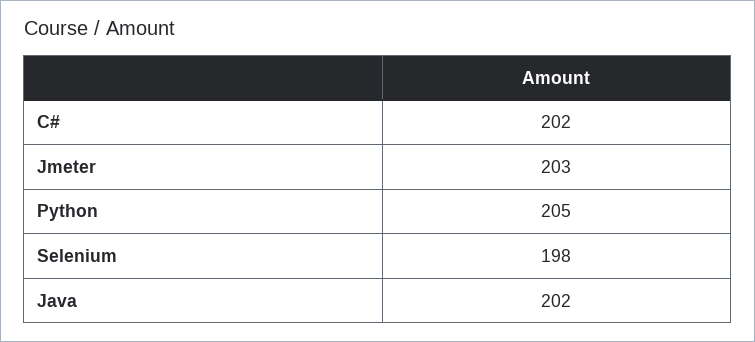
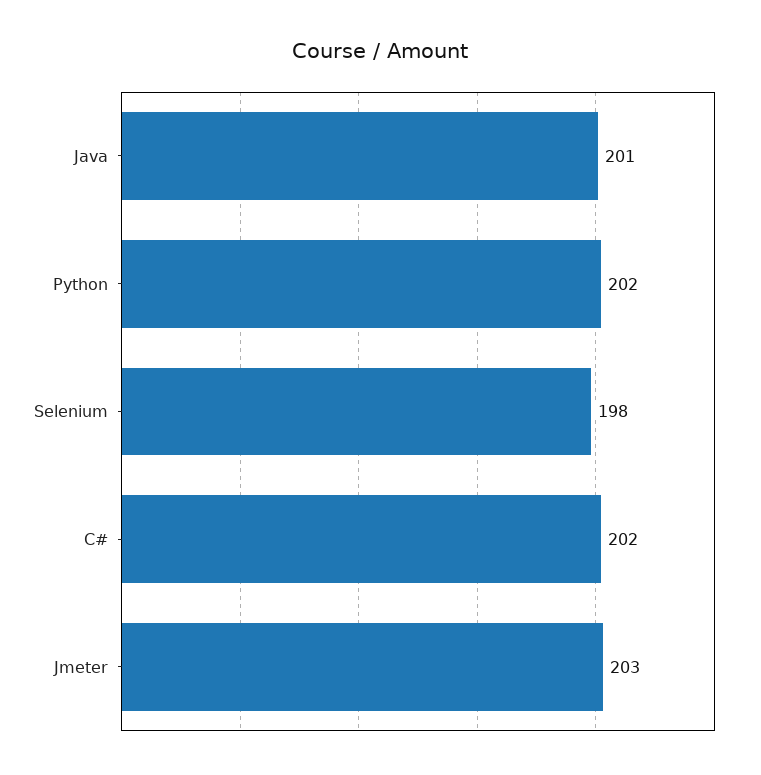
Python: 205 -> 202
Java: 202 -> 201

